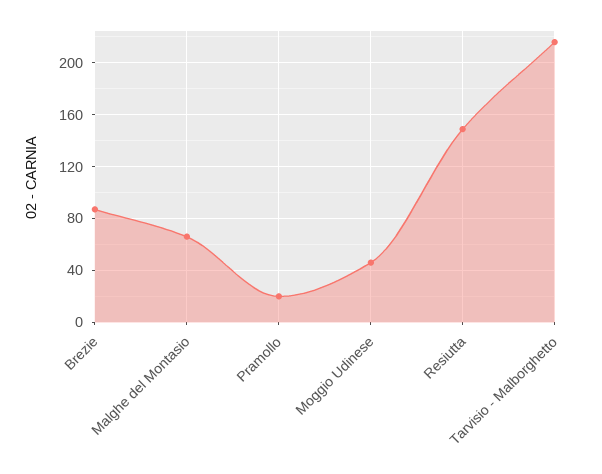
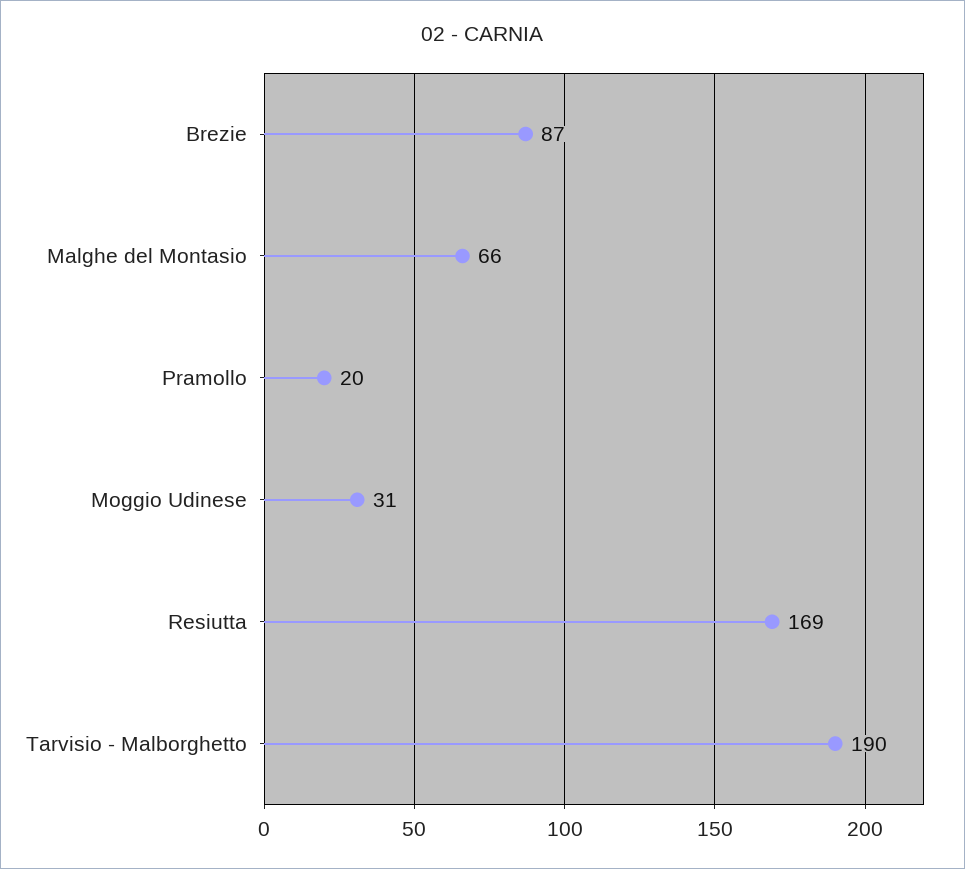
Moggio Udinese: 45 -> 31
Resiutta: 150 -> 169
Tarvisio - Malborghetto: 215 -> 190

